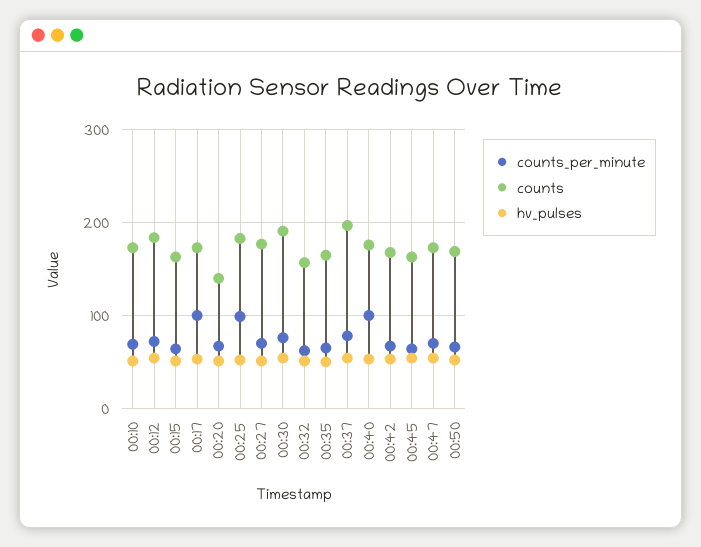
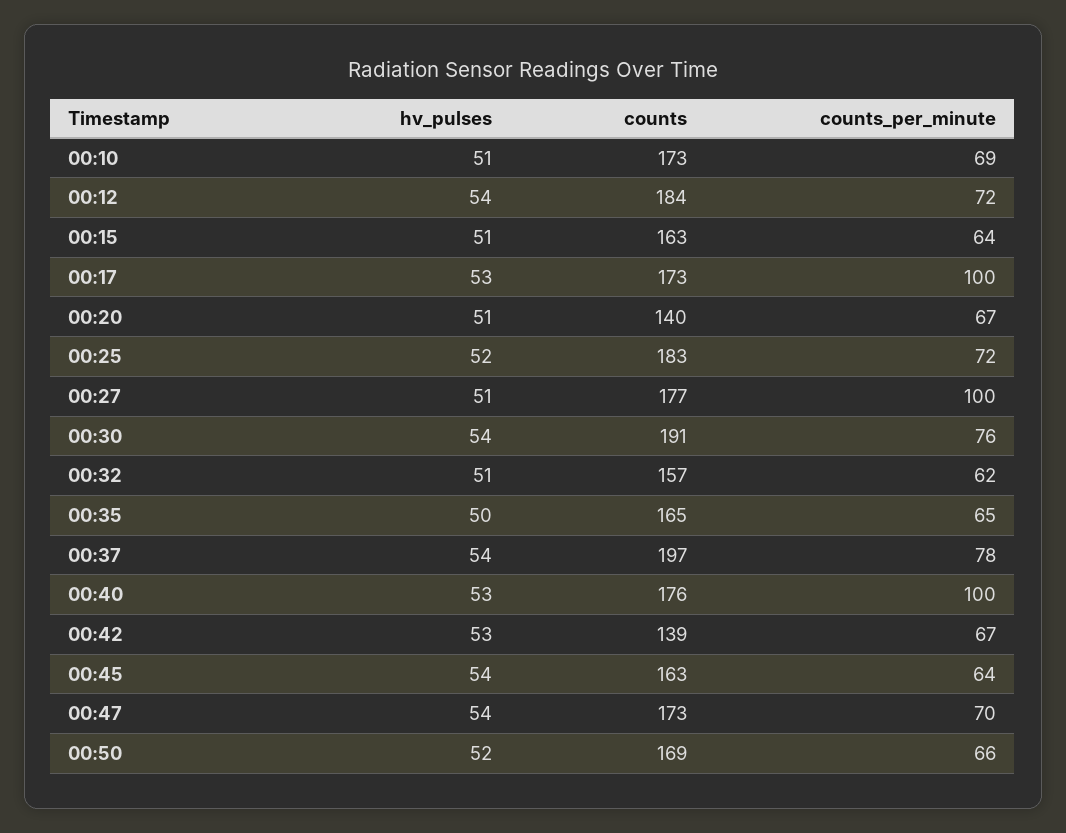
counts_per_minute, 00:25: 100 -> 72
counts_per_minute, 00:27: 70 -> 100
counts, 00:42: 170 -> 139

